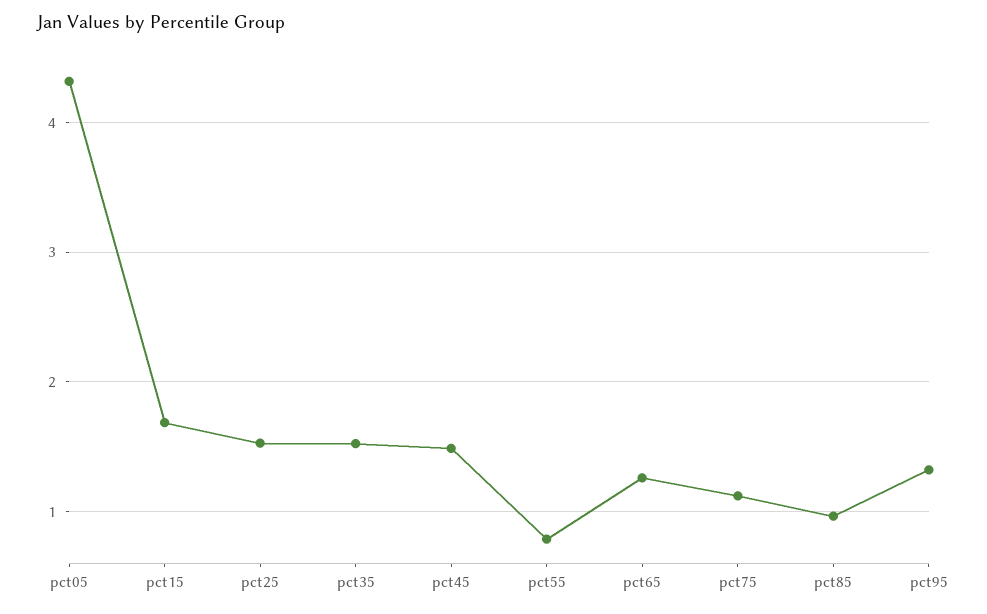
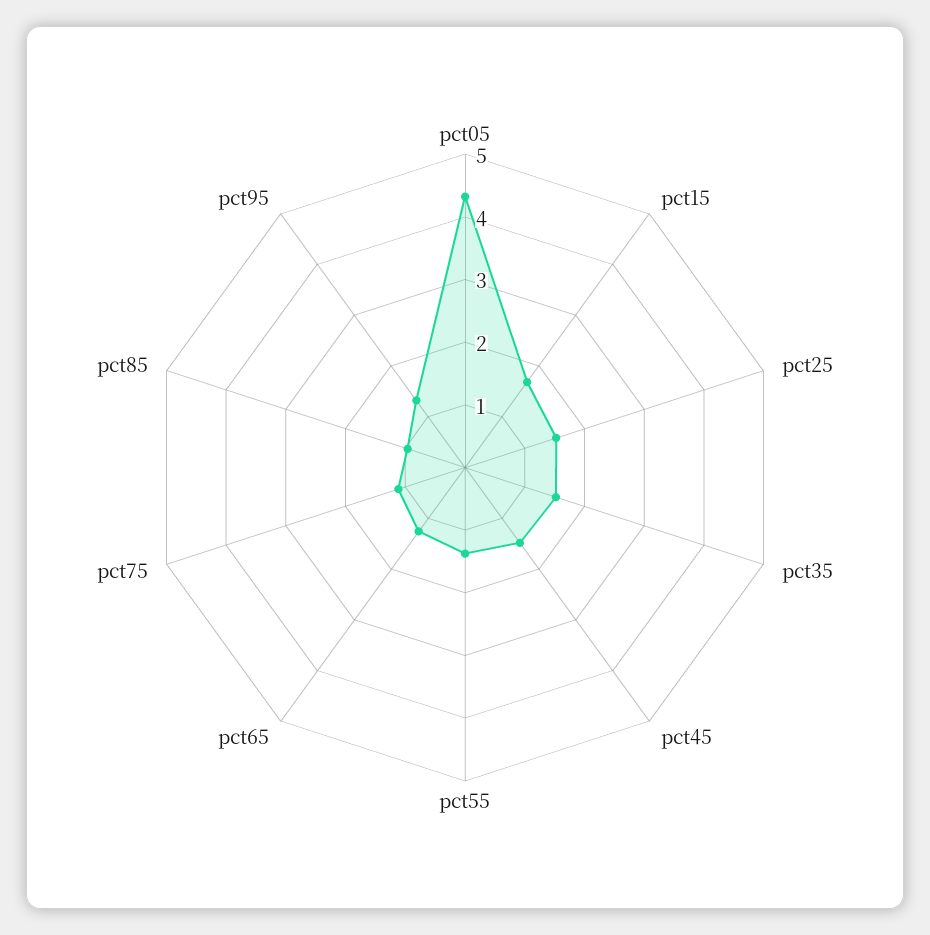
pct55: 0.8 -> 1.4

